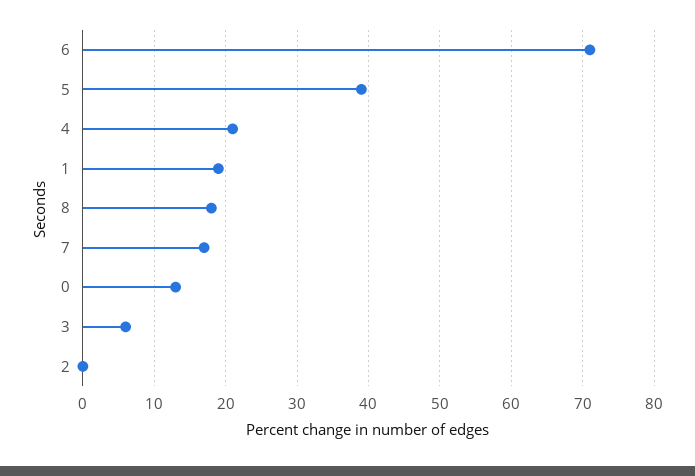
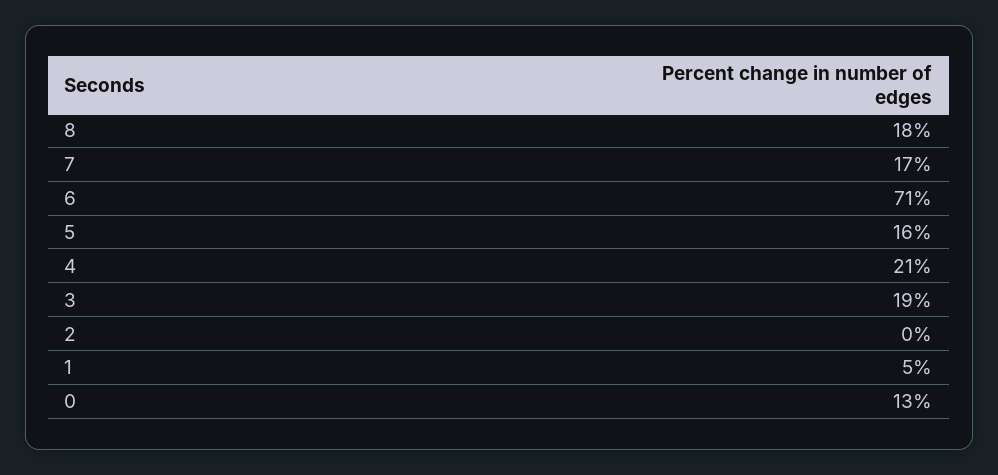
5: 39 -> 16
1: 19 -> 5
3: 6 -> 19

